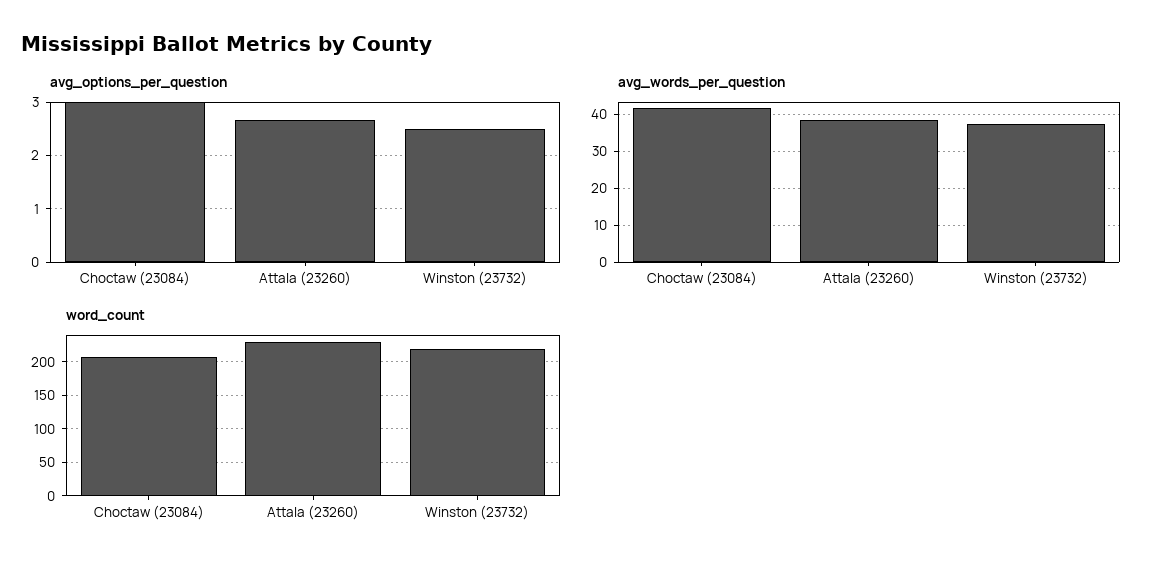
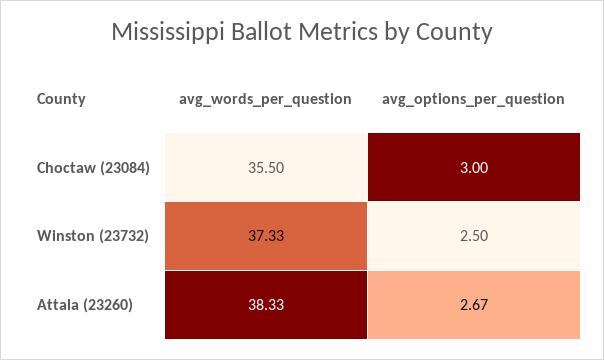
avg_words_per_question, Choctaw (23084): 42 -> 35.5
word_count, Choctaw (23084): 210 -> none
word_count, Attala (23260): 230 -> none
word_count, Winston (23732): 220 -> none

